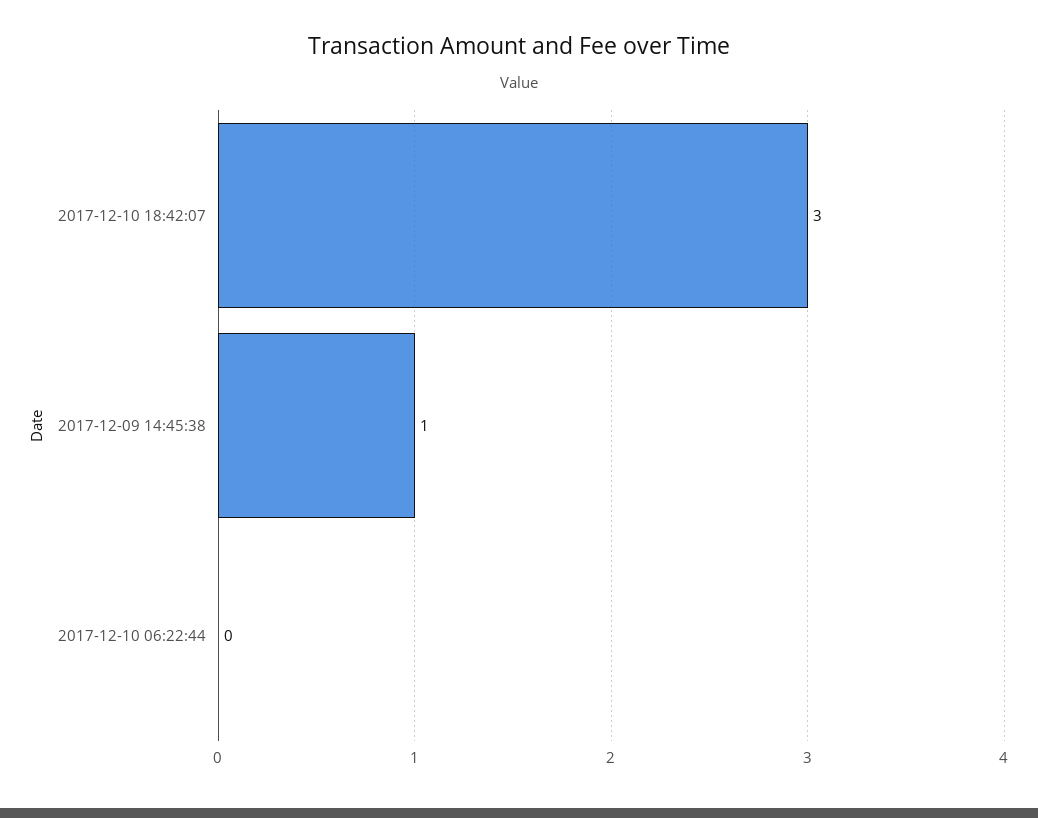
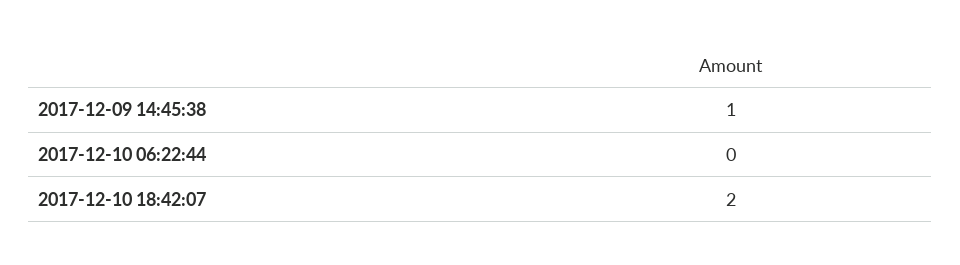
2017-12-10 18:42:07: 3 -> 2

